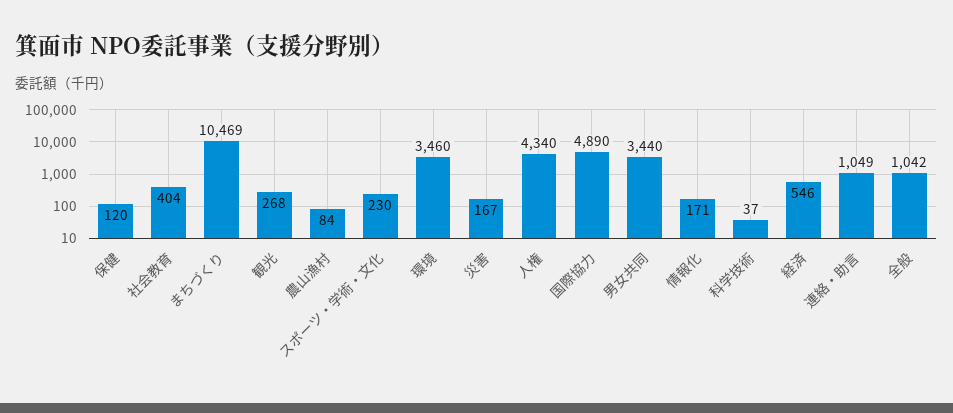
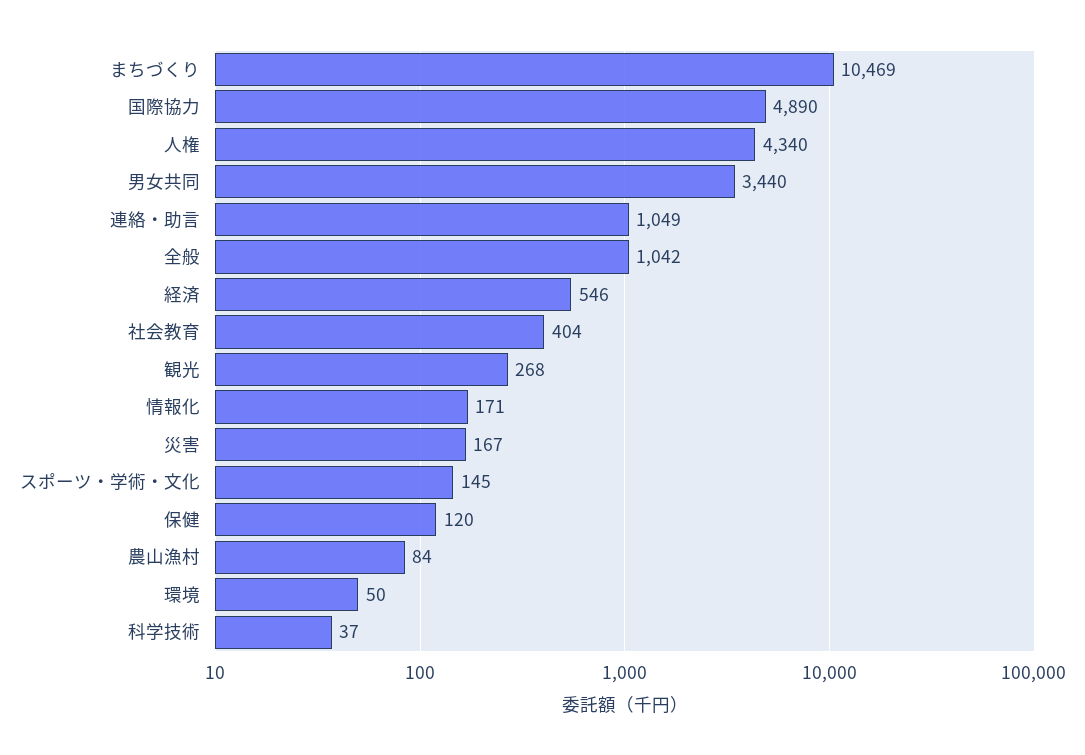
スポーツ・学術・文化: 230 -> 145
環境: 3460 -> 50

